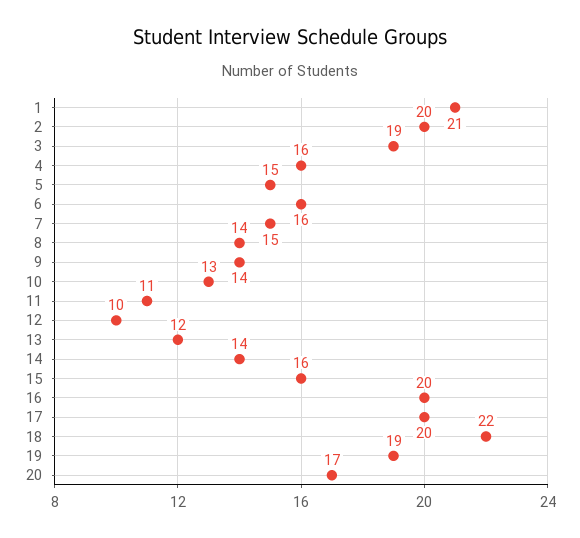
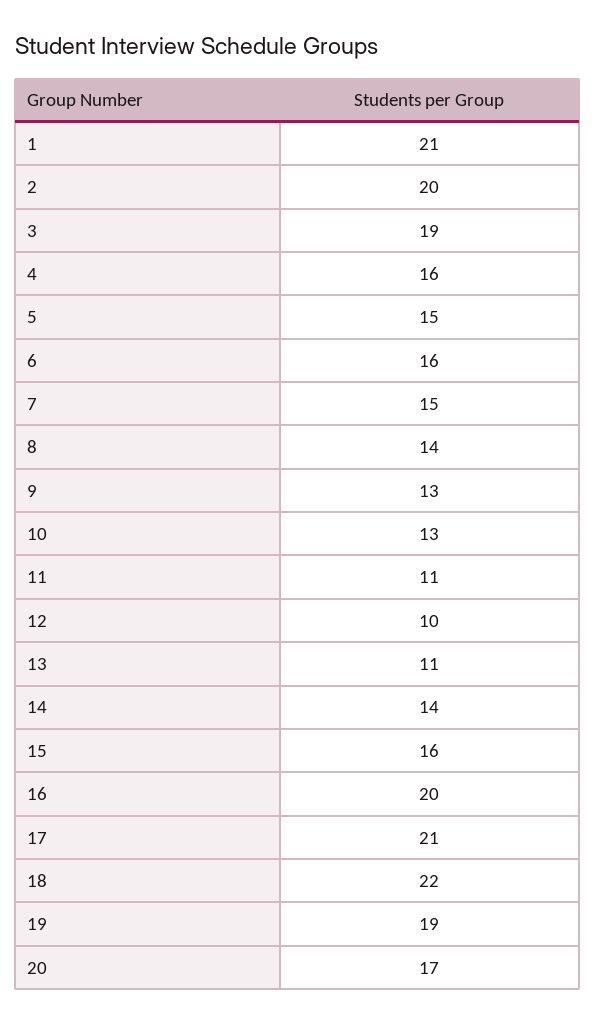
9: 14 -> 13
13: 12 -> 11
17: 20 -> 21

